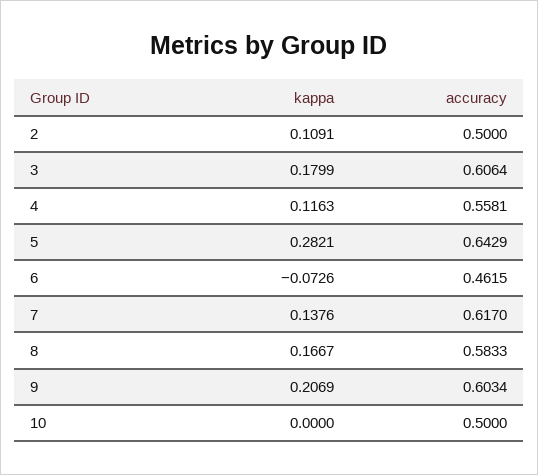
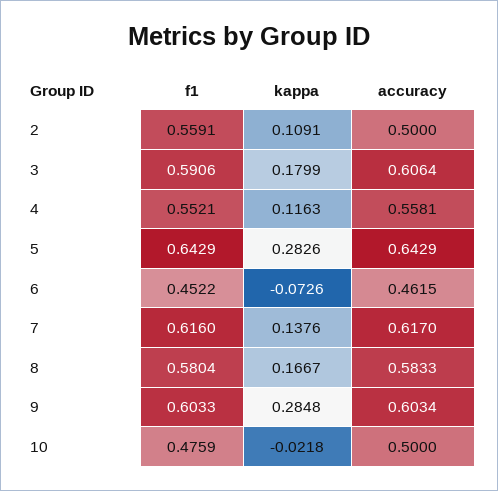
kappa, 5: 0.2821 -> 0.2826
kappa, 9: 0.2069 -> 0.2848
kappa, 10: 0 -> -0.0218
f1, 2: none -> 0.5591
f1, 3: none -> 0.5906
f1, 4: none -> 0.5521
f1, 5: none -> 0.6429
f1, 6: none -> 0.4522
f1, 7: none -> 0.616
f1, 8: none -> 0.5804
f1, 9: none -> 0.6033
f1, 10: none -> 0.4759

